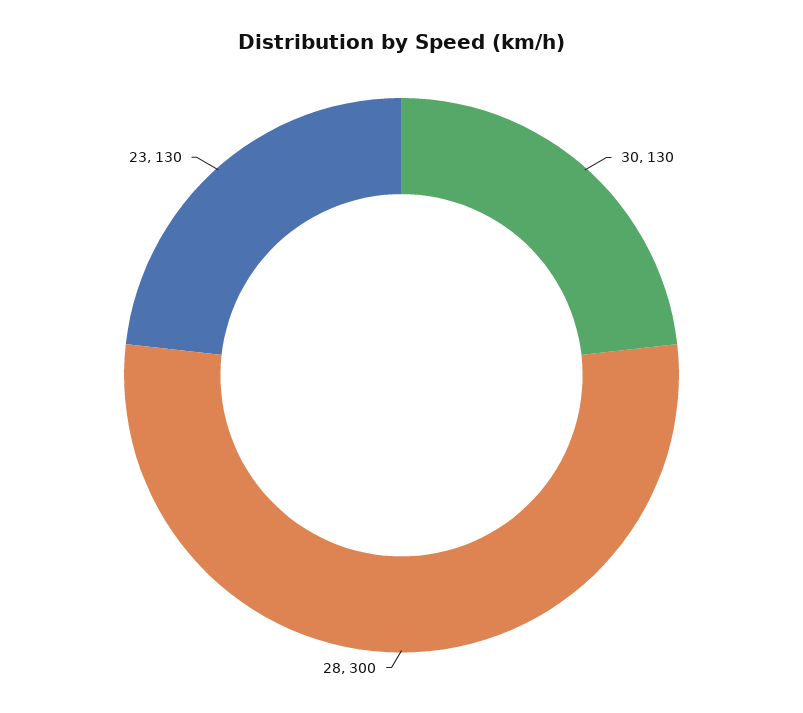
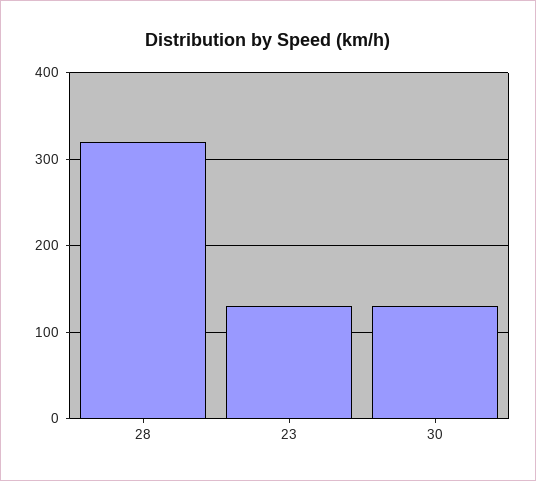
28: 300 -> 320

